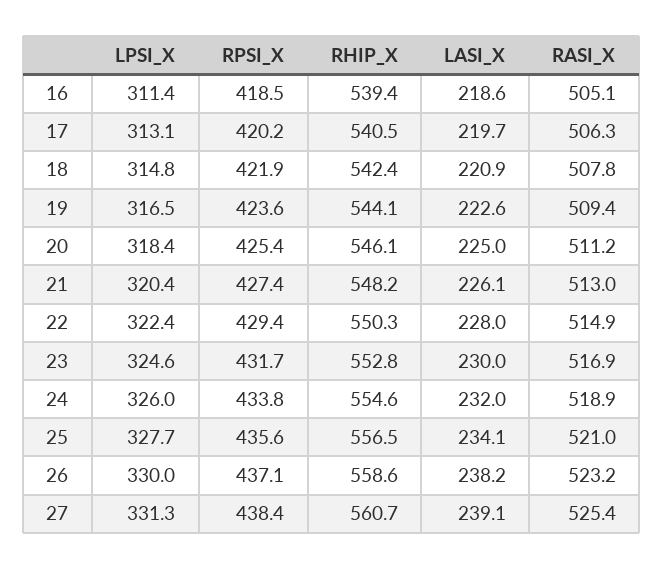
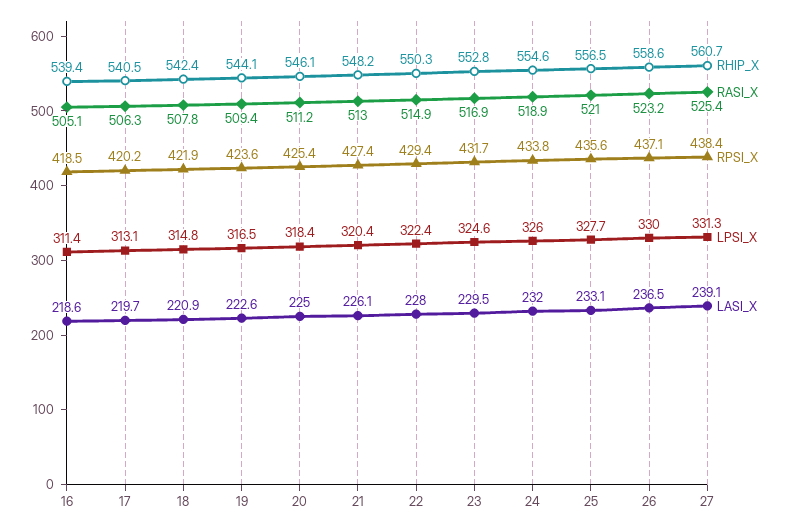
LASI_X, 23: 230 -> 229.5
LASI_X, 25: 234.1 -> 233.1
LASI_X, 26: 238.2 -> 236.5

